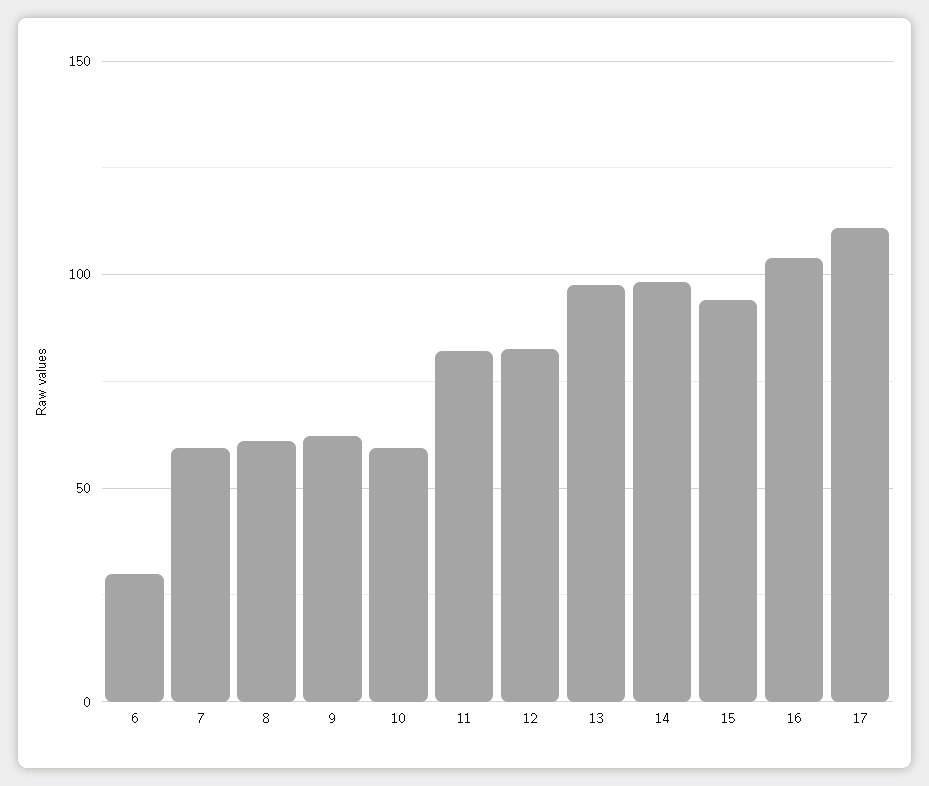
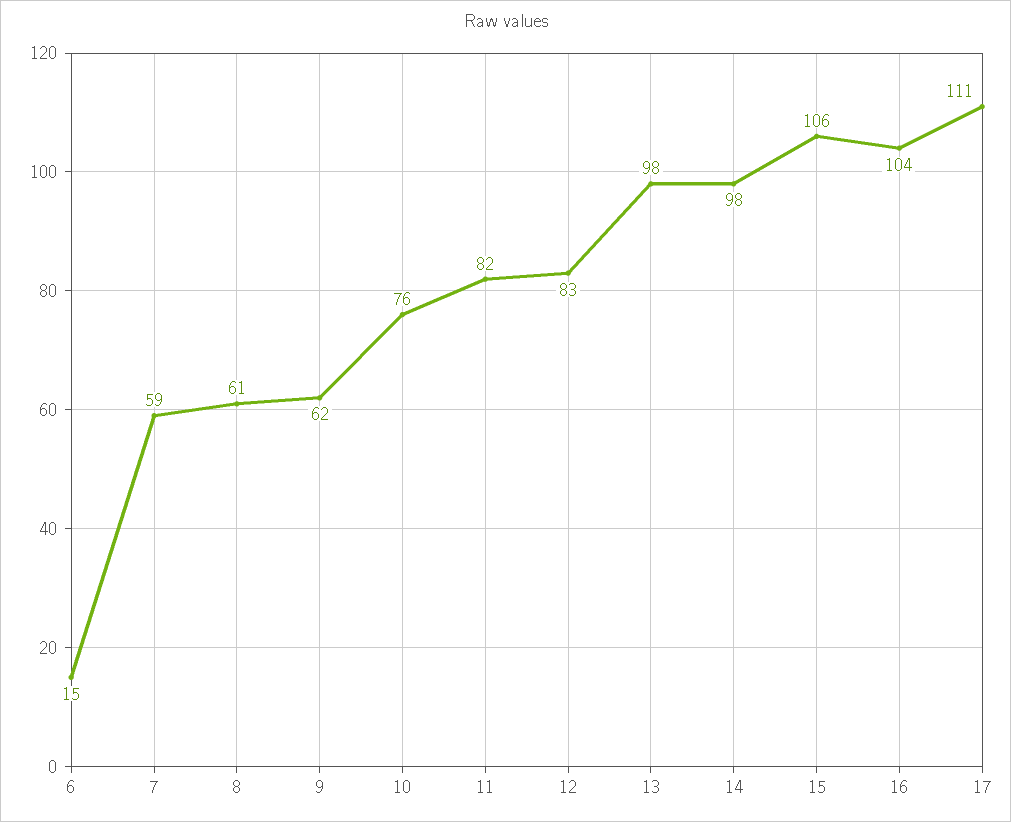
6: 30 -> 15
10: 60 -> 76
15: 95 -> 106

